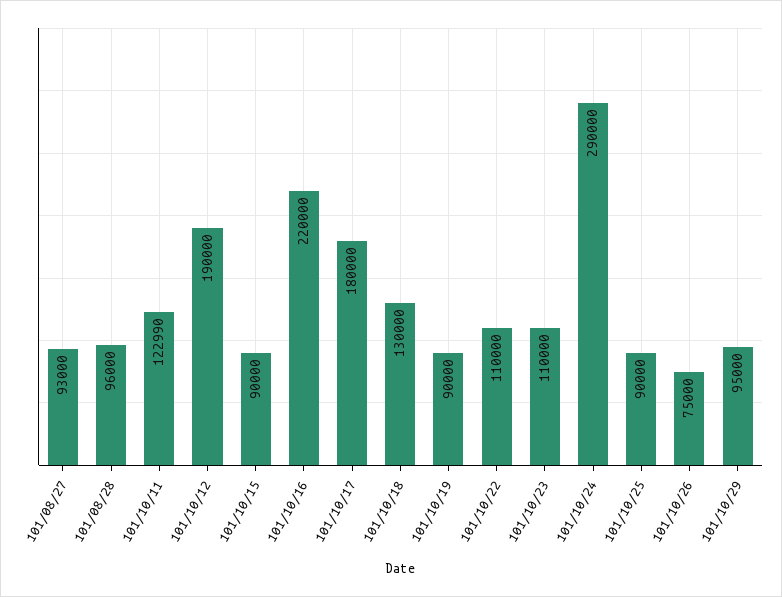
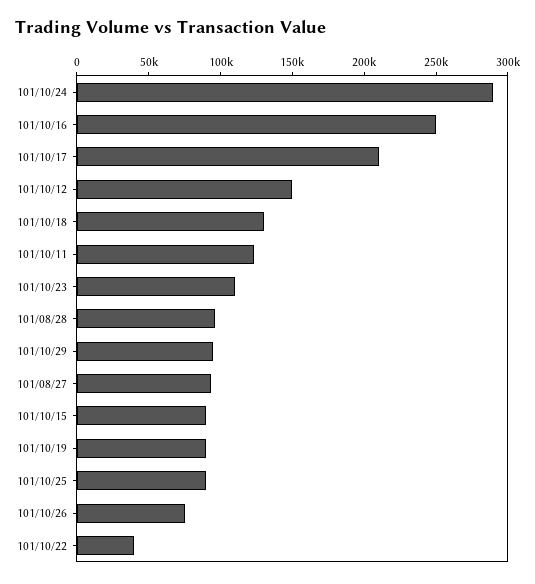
101/10/12: 190000 -> 150000
101/10/16: 220000 -> 250000
101/10/17: 180000 -> 210000
101/10/22: 110000 -> 40000

